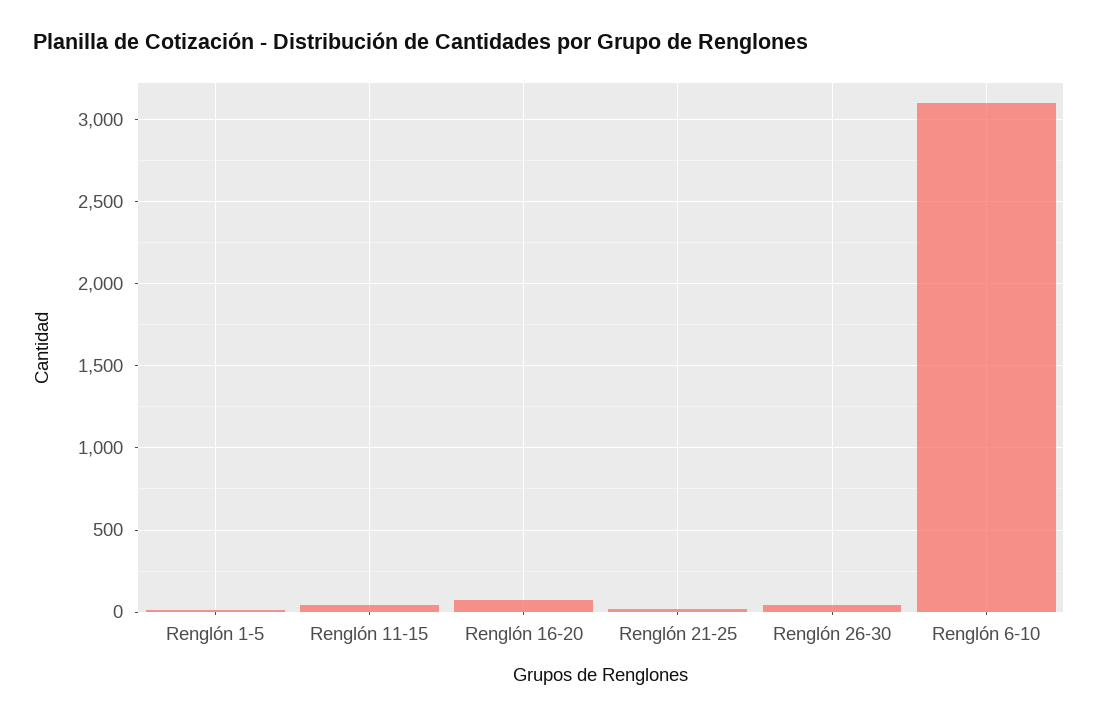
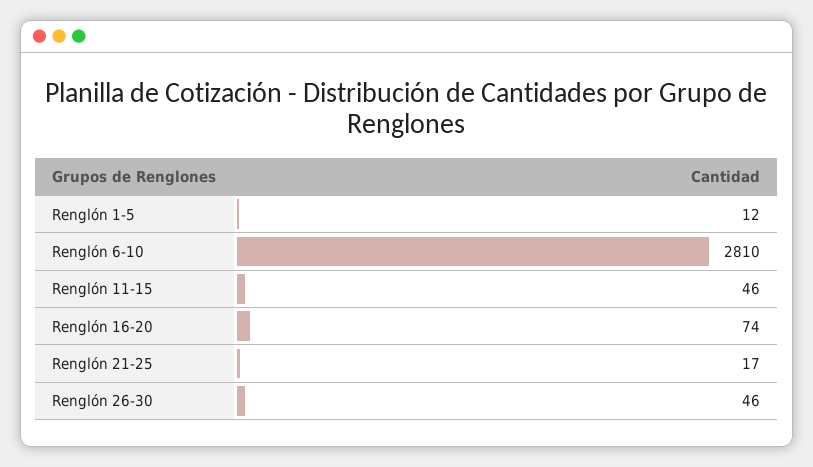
Renglón 6-10: 3100 -> 2810

